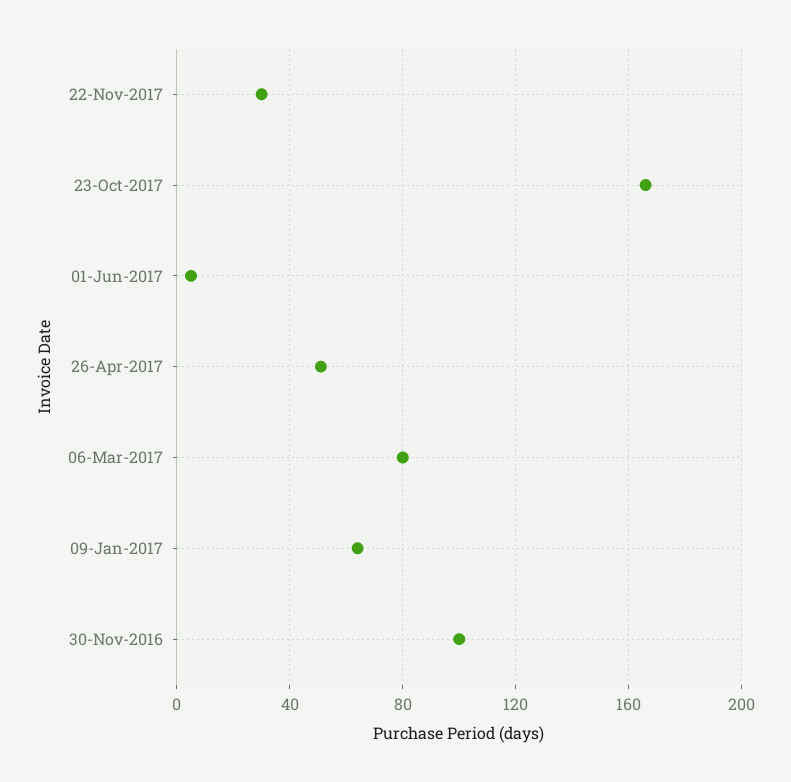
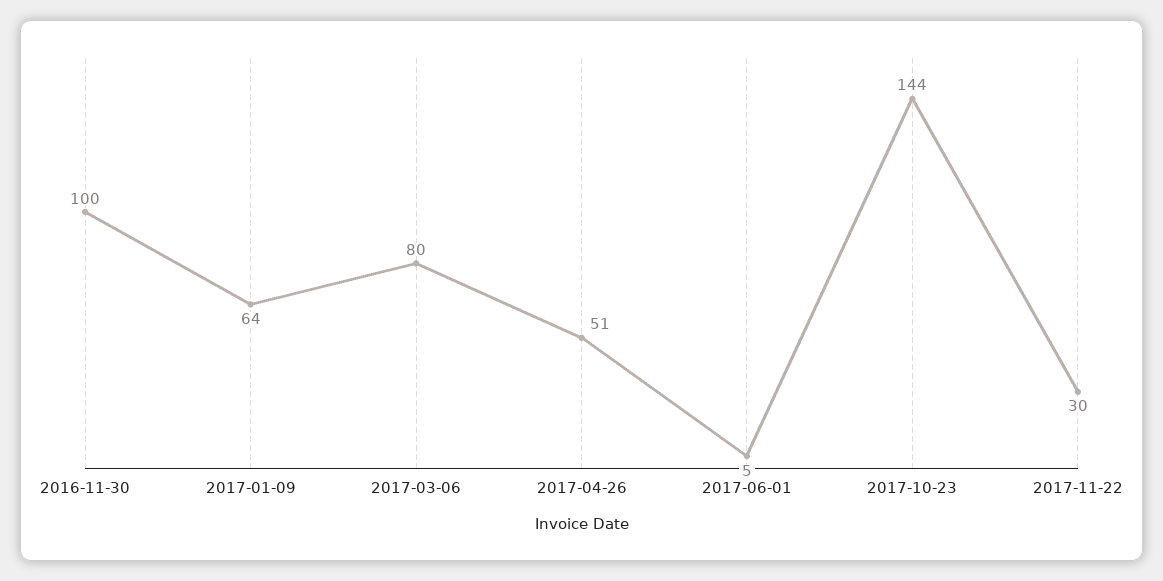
23-Oct-2017: 165 -> 144

